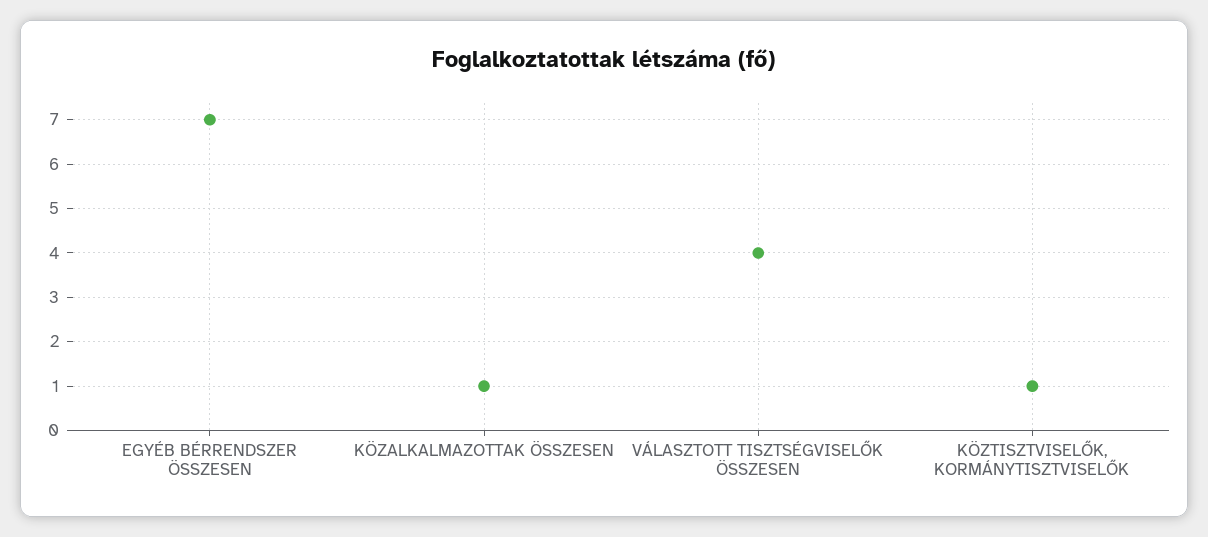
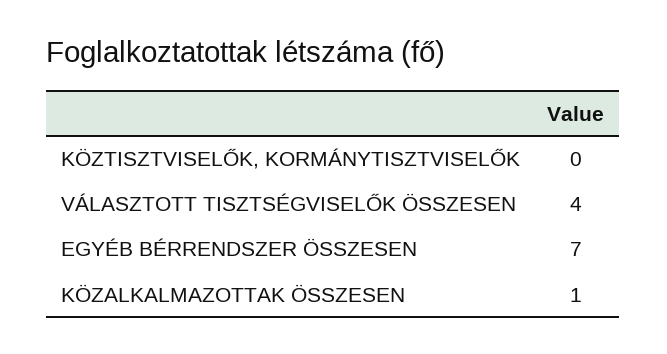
KÖZTISZTVISELŐK, KORMÁNYTISZTVISELŐK: 1 -> 0

